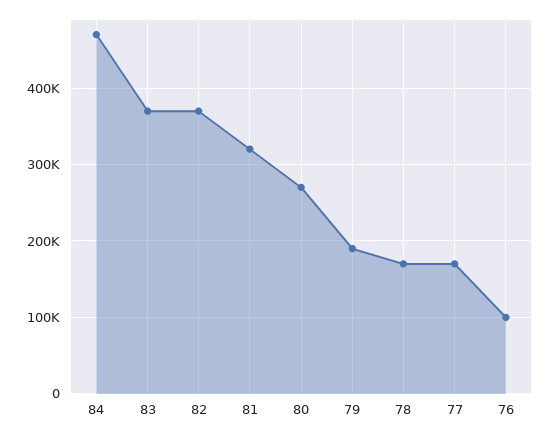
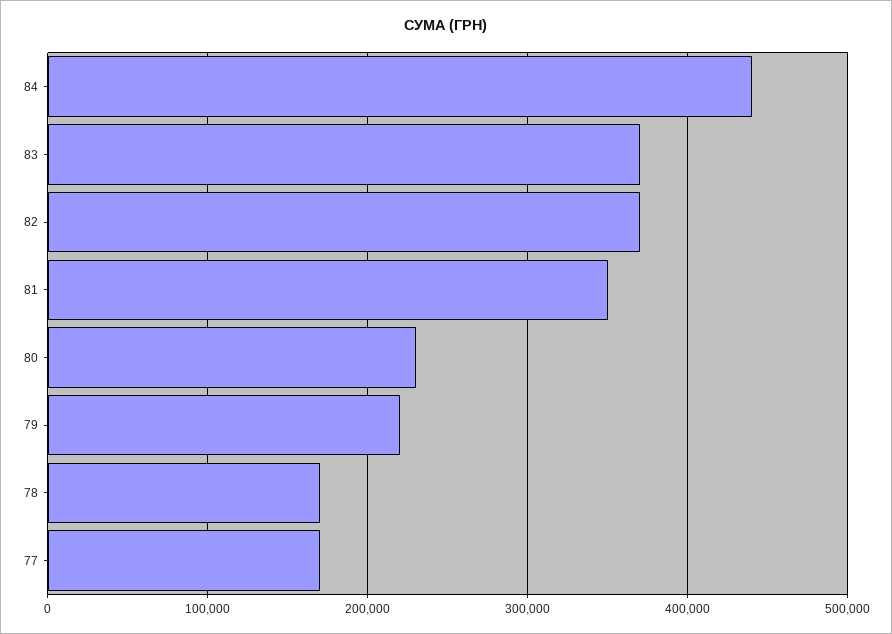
84: 470000 -> 440000
81: 320000 -> 350000
80: 270000 -> 230000
79: 190000 -> 220000
76: 100000 -> none

